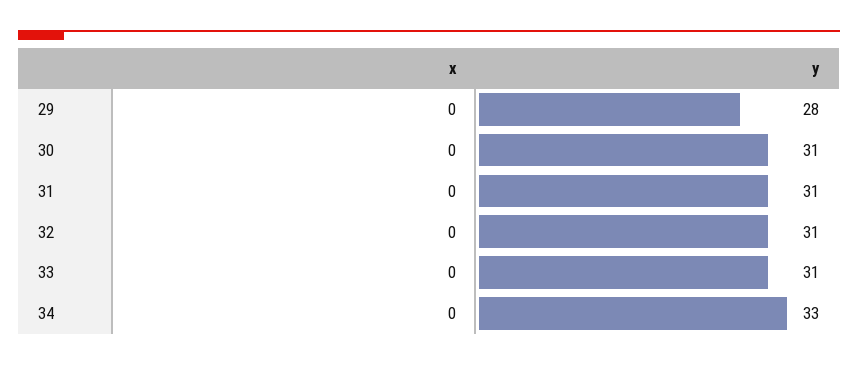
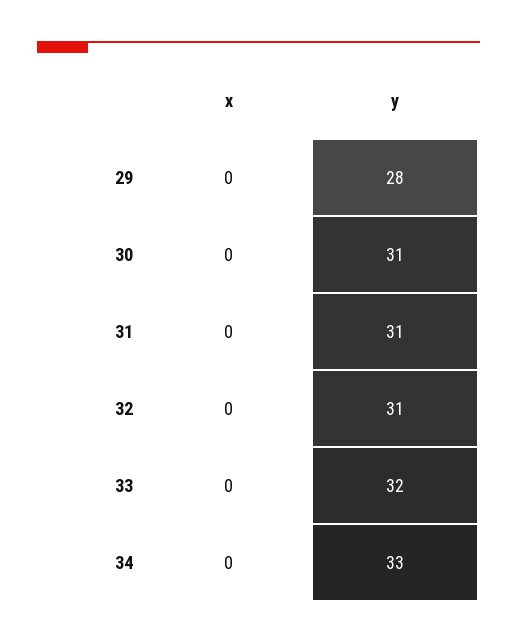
y, 33: 31 -> 32

